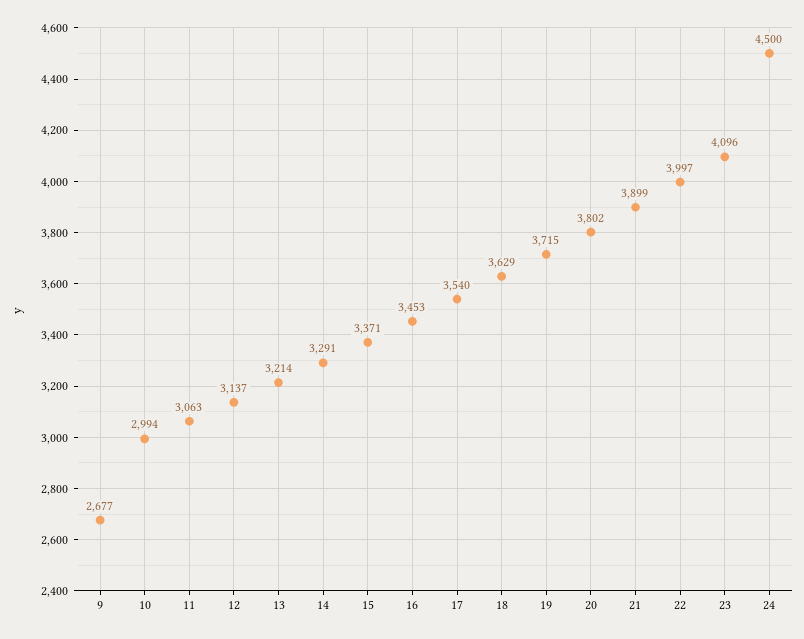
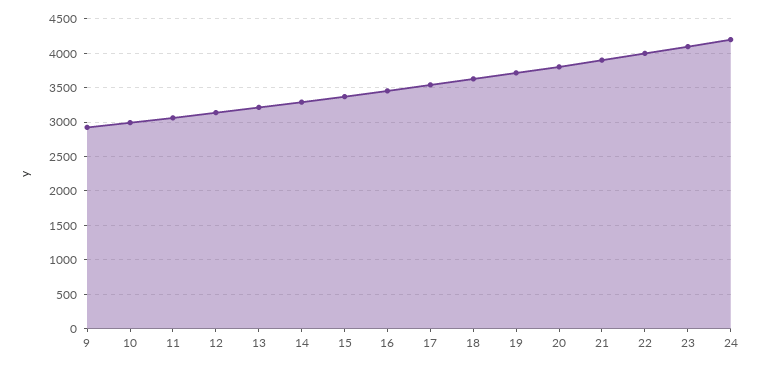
9: 2677 -> 2900
24: 4500 -> 4200

